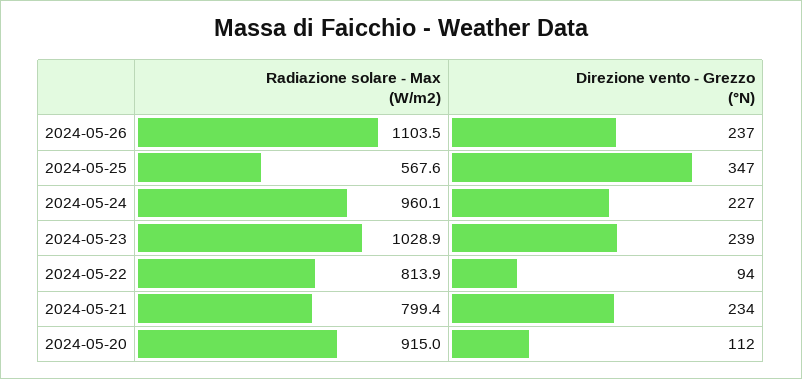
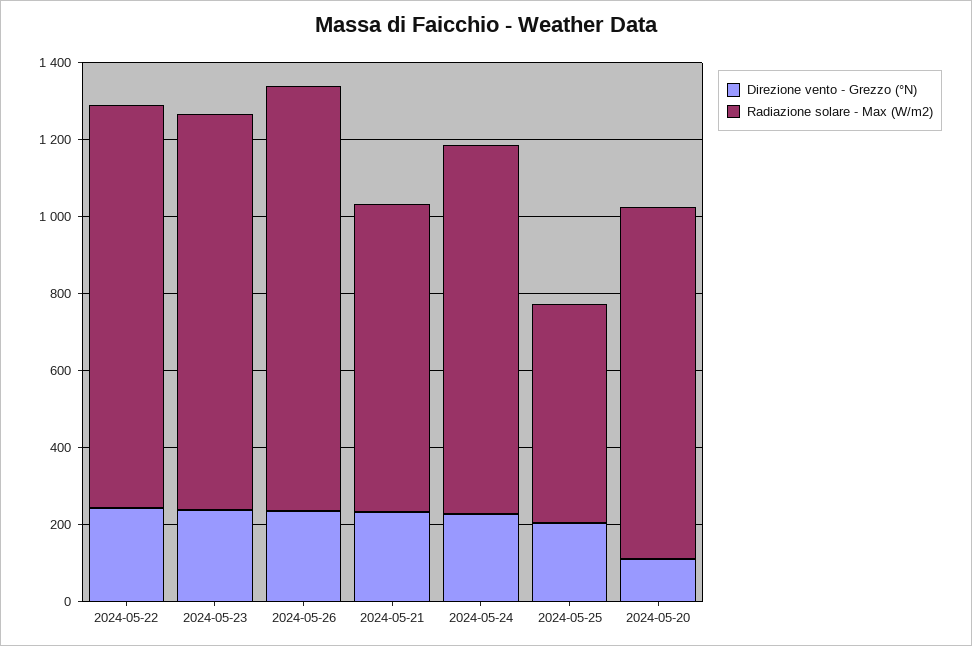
Direzione vento - Grezzo (°N), 2024-05-25: 347 -> 200
Radiazione solare - Max (W/m2), 2024-05-22: 813.9 -> 1050
Direzione vento - Grezzo (°N), 2024-05-22: 94 -> 250

